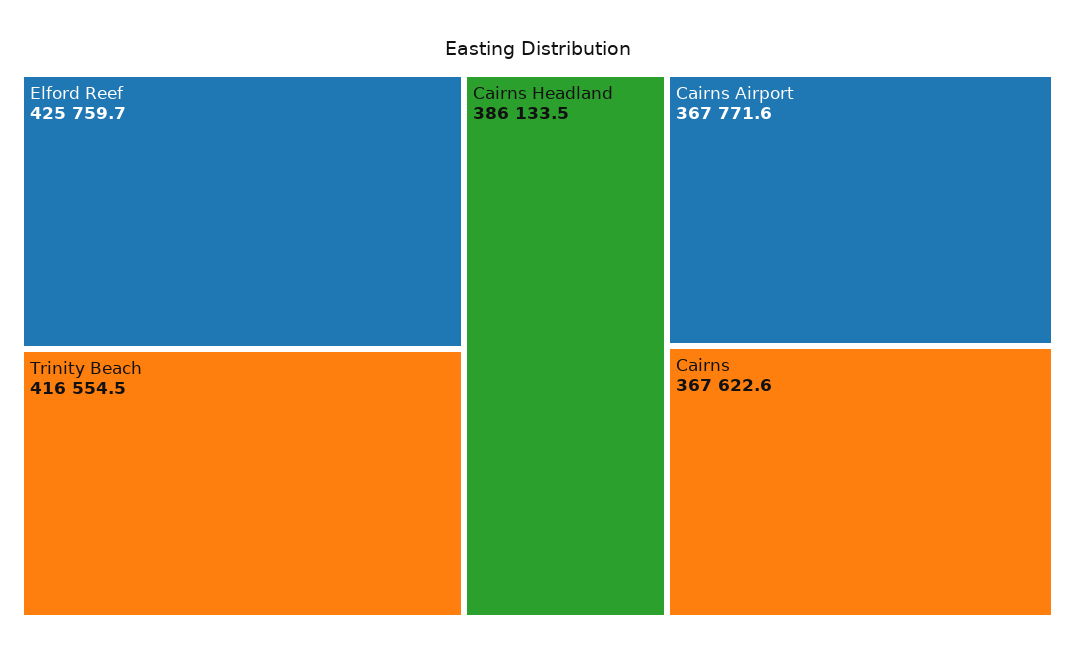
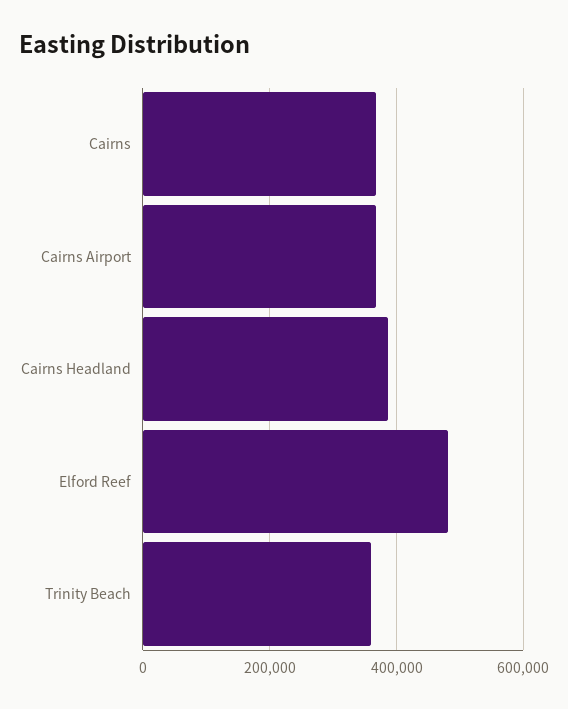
Elford Reef: 425759.7 -> 480000
Trinity Beach: 416554.5 -> 360000

